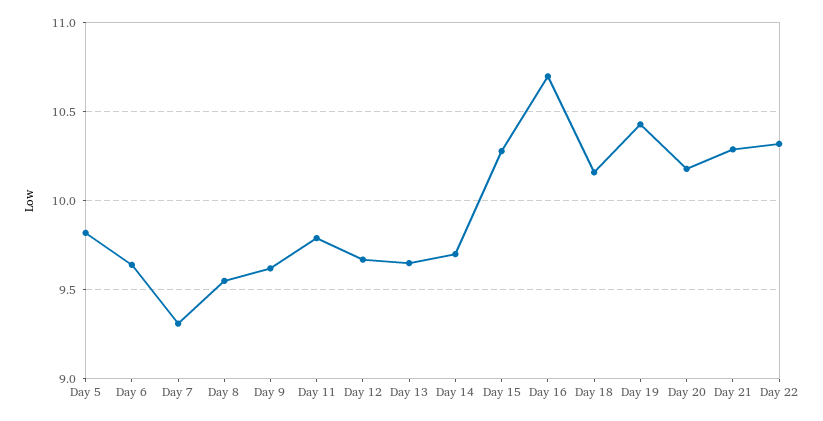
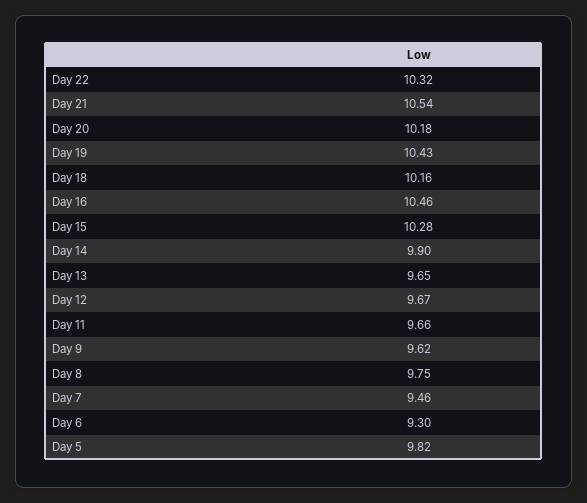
Day 6: 9.65 -> 9.3
Day 7: 9.3 -> 9.46
Day 8: 9.55 -> 9.75
Day 11: 9.8 -> 9.66
Day 14: 9.7 -> 9.9
Day 16: 10.7 -> 10.46
Day 21: 10.3 -> 10.54

